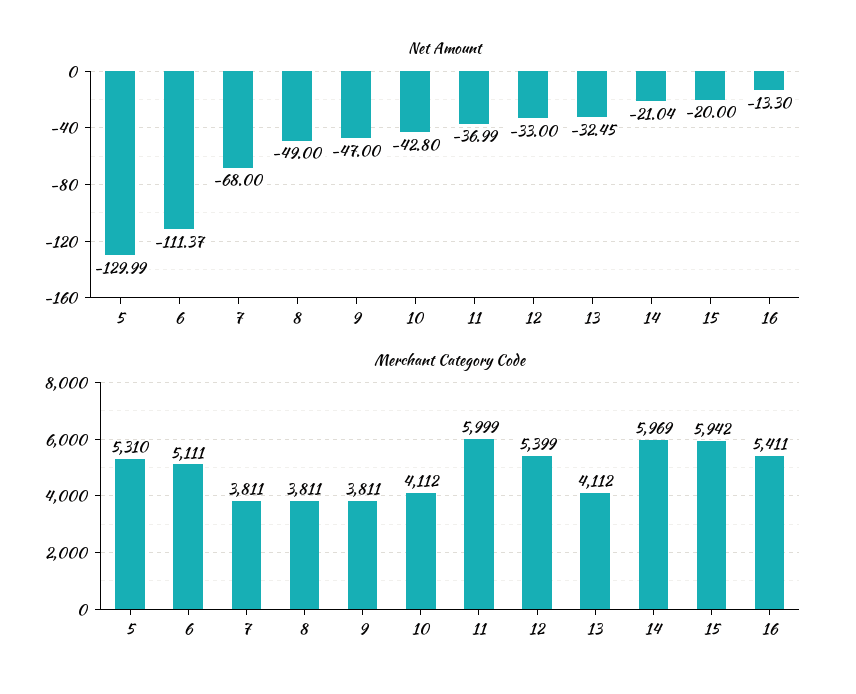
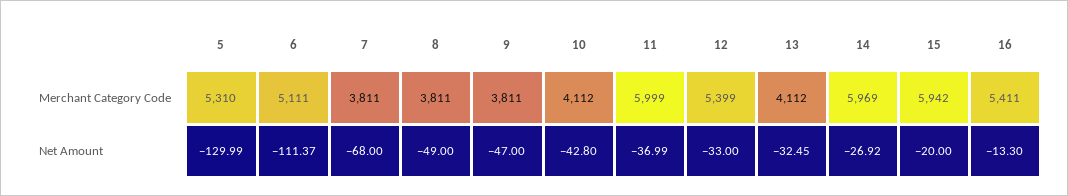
Net Amount, 14: -21.04 -> -26.92

